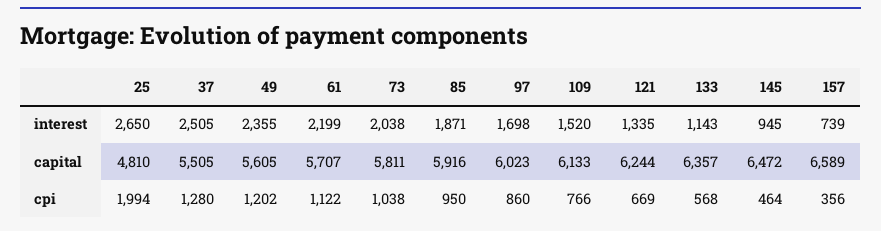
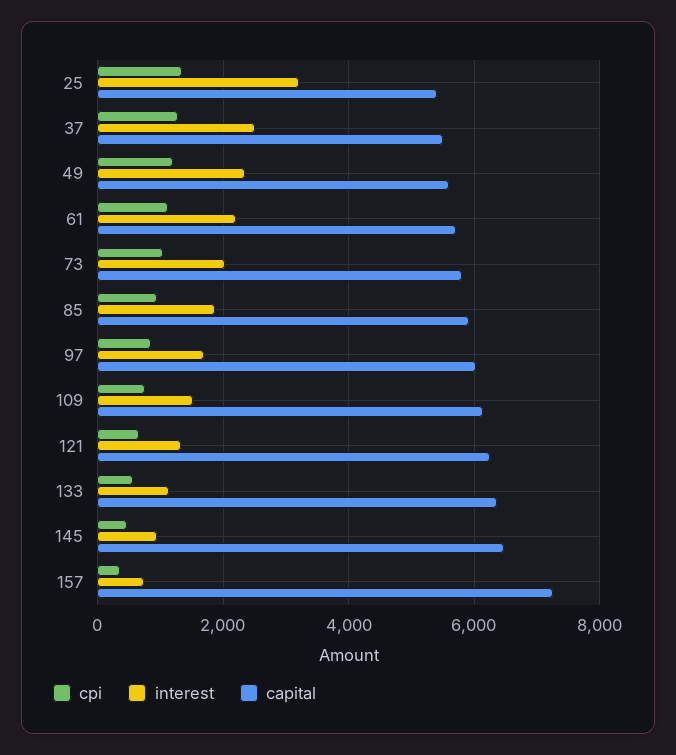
interest, 25: 2650 -> 3200
capital, 25: 4810 -> 5400
capital, 157: 6589 -> 7200
cpi, 25: 1994 -> 1400

